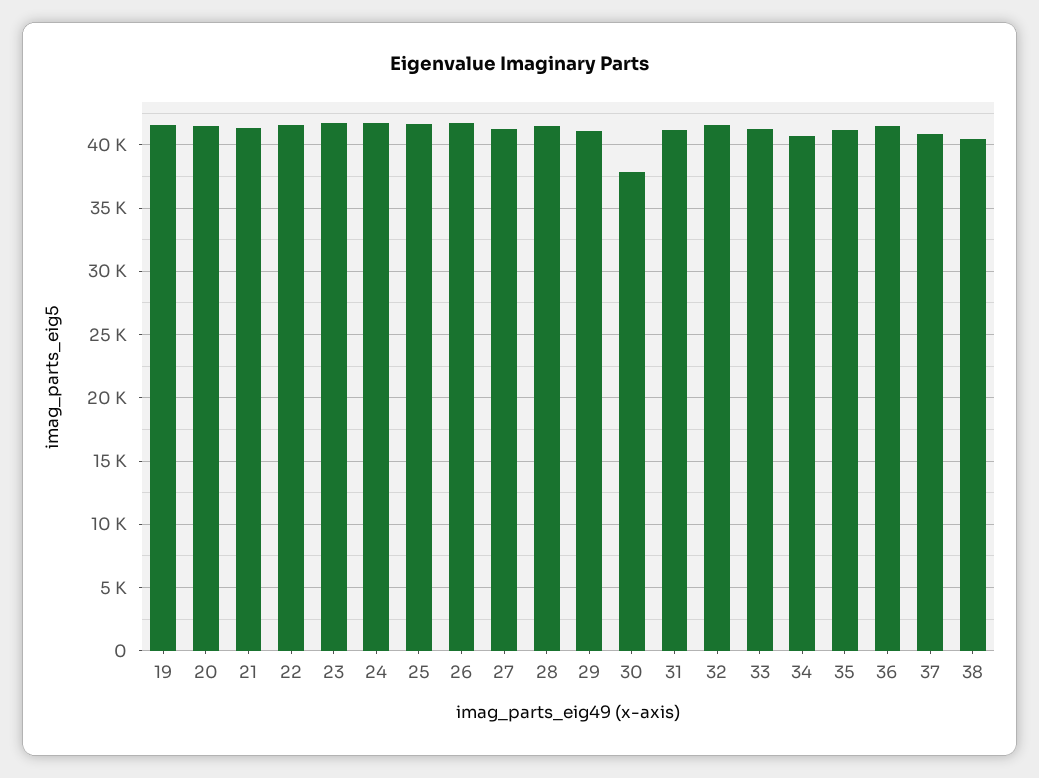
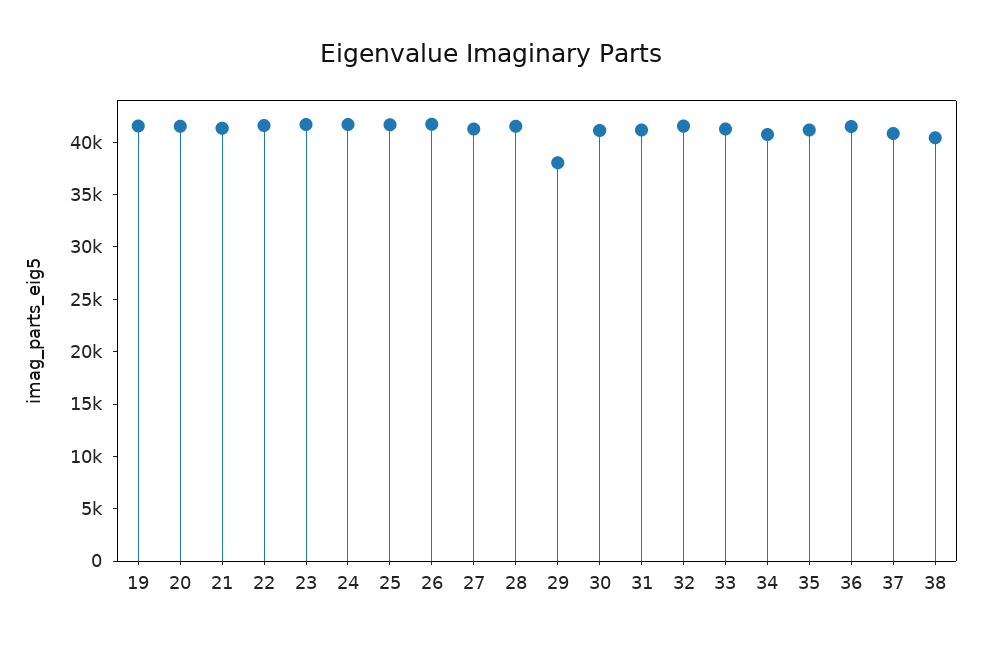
29: 41000 -> 38000
30: 38000 -> 41000

